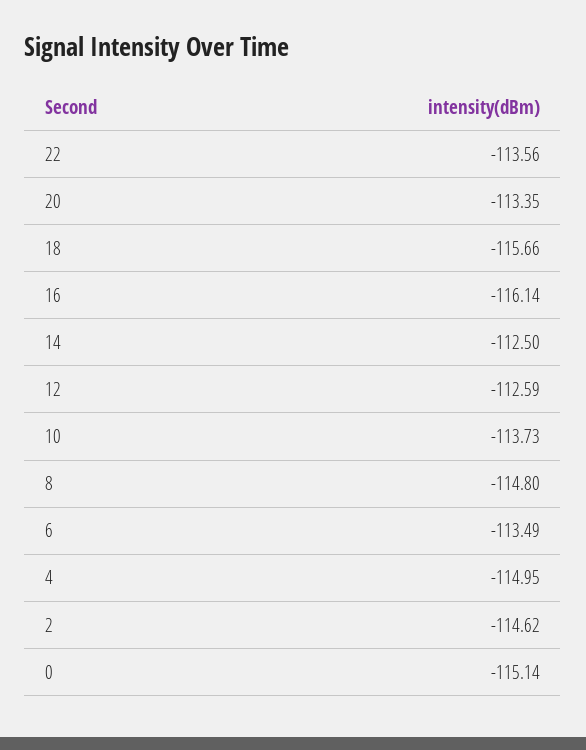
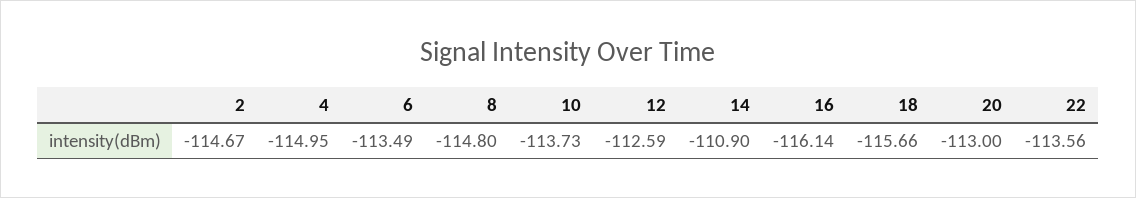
20: -113.35 -> -113
14: -112.5 -> -110.9
2: -114.62 -> -114.67
0: -115.14 -> none

